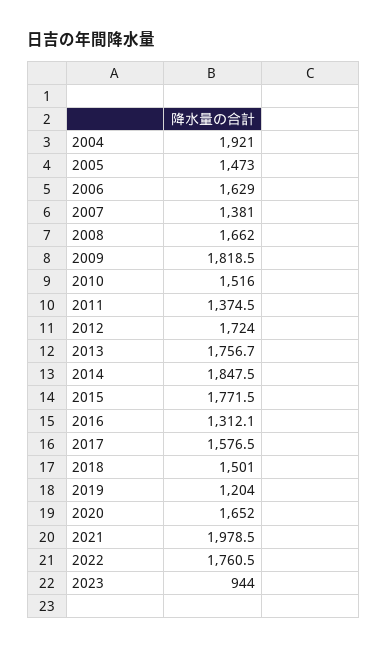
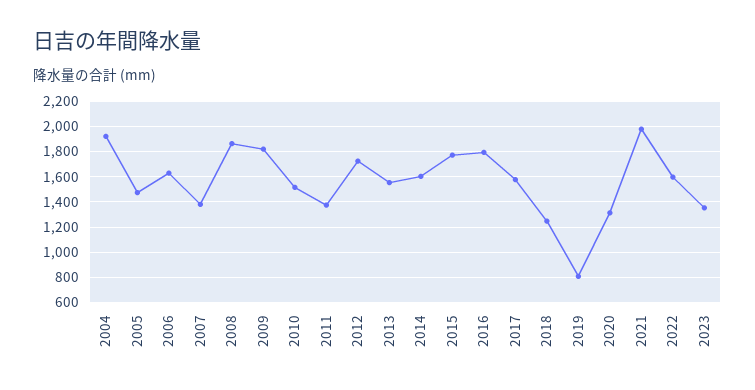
2008: 1662 -> 1850
2013: 1756.7 -> 1550
2014: 1847.5 -> 1600
2016: 1312.1 -> 1800
2018: 1501 -> 1250
2019: 1204 -> 800
2020: 1652 -> 1300
2022: 1760.5 -> 1600
2023: 944 -> 1350

